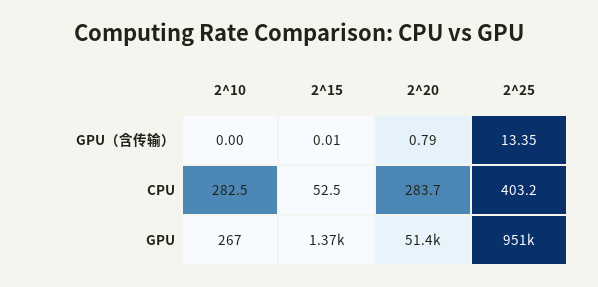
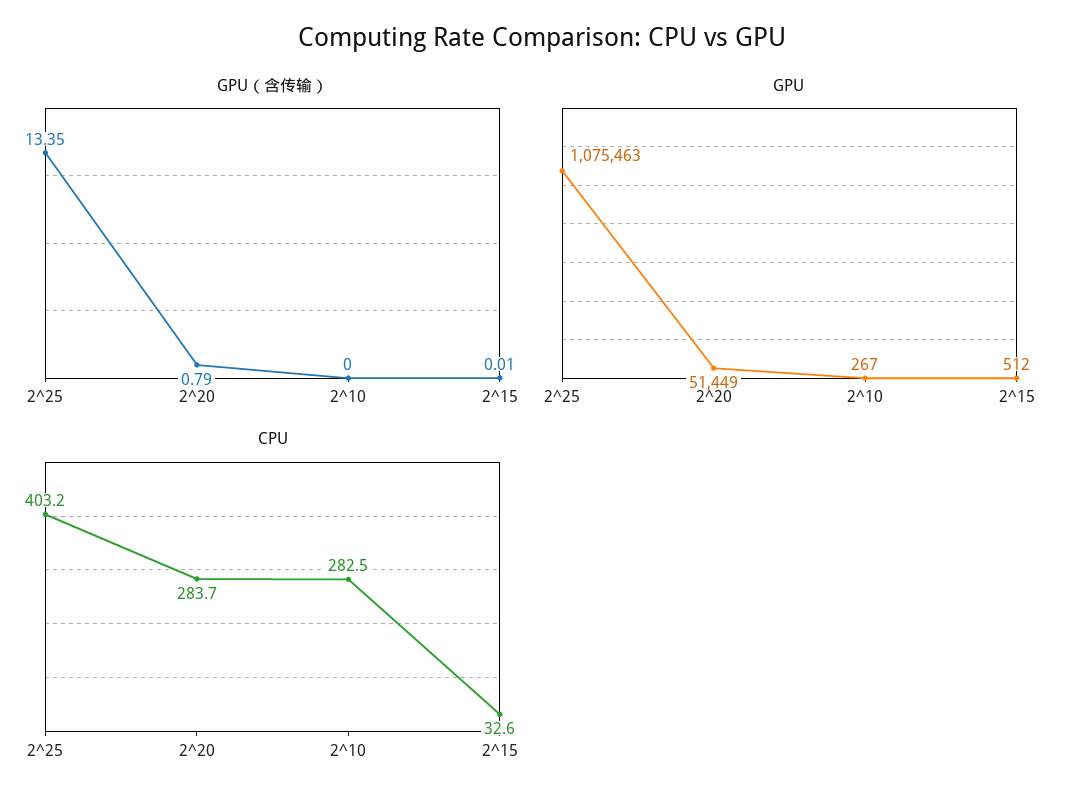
CPU, 2^15: 52.5 -> 32.6
GPU, 2^15: 1370 -> 512
GPU, 2^25: 951000 -> 1075463

